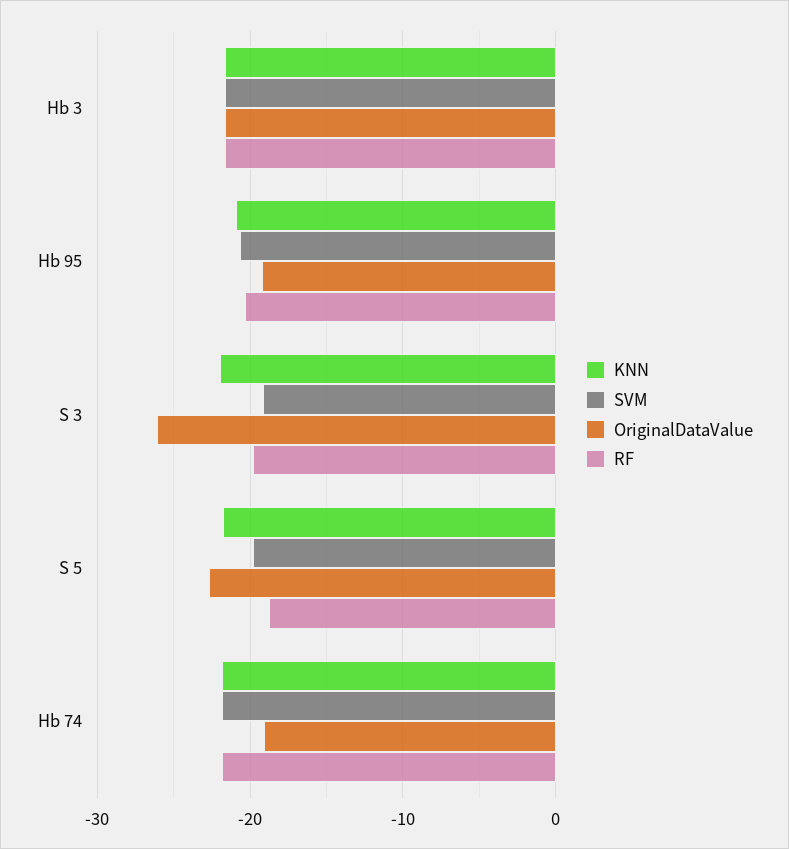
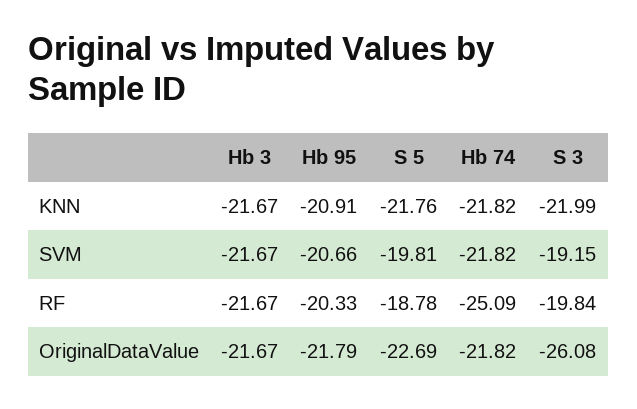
OriginalDataValue, Hb 95: -19 -> -21.79
OriginalDataValue, Hb 74: -19 -> -21.82
RF, Hb 74: -22 -> -25.09

